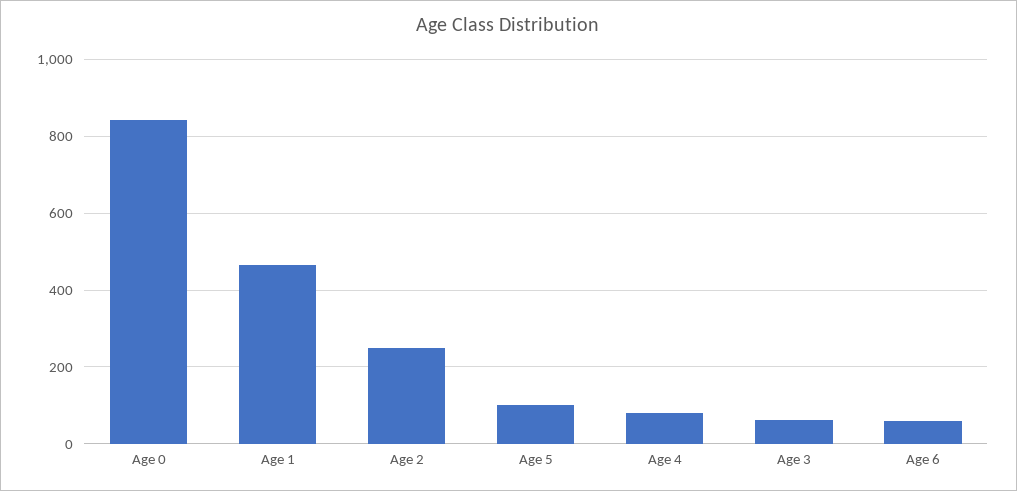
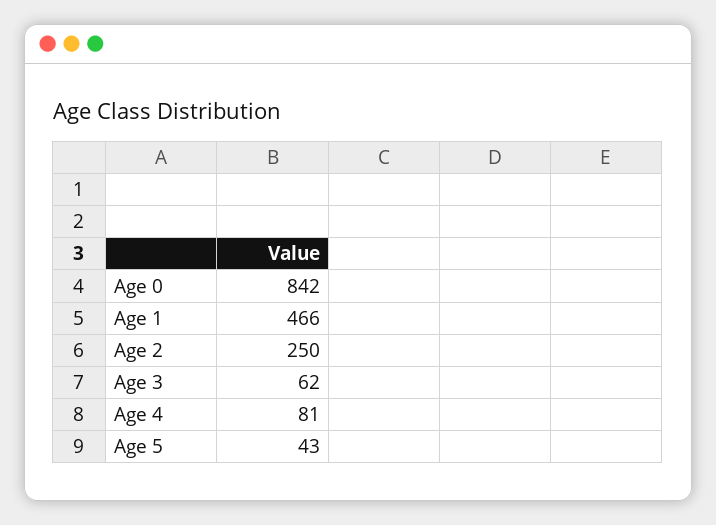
Age 5: 100 -> 43
Age 6: 60 -> none

